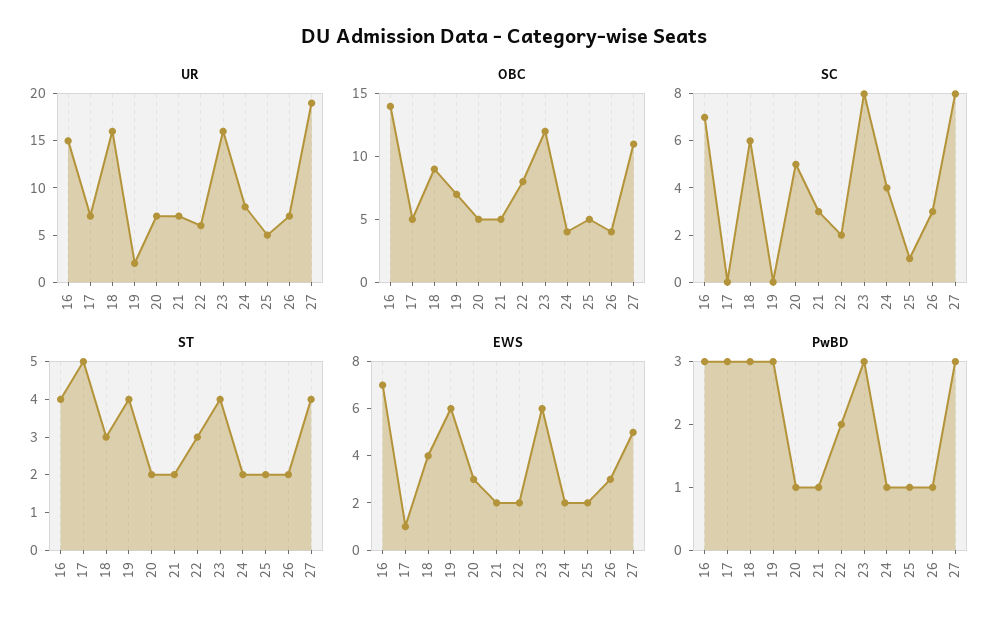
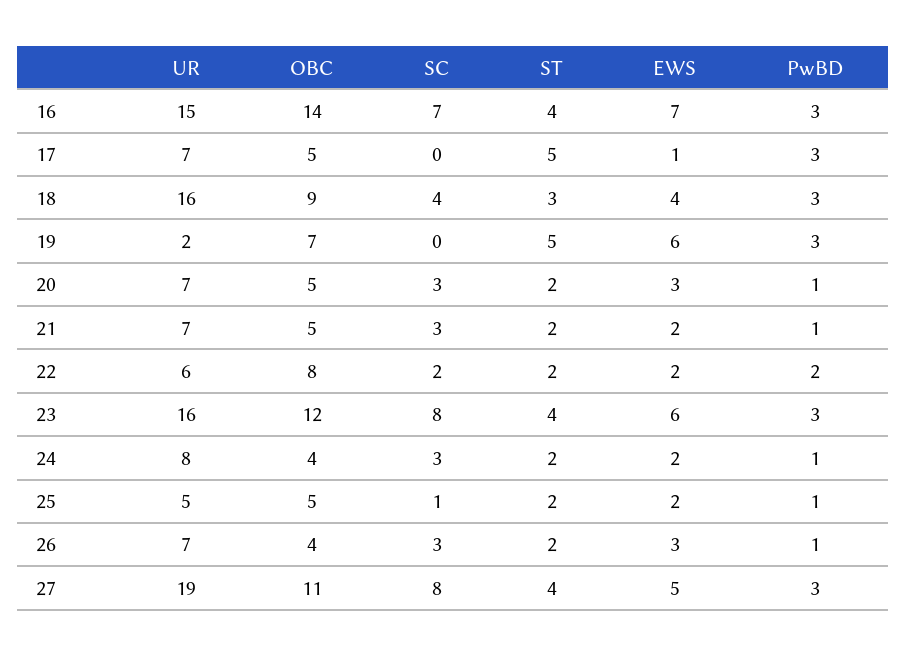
SC, 18: 6 -> 4
SC, 20: 5 -> 3
SC, 24: 4 -> 3
ST, 19: 4 -> 5
ST, 22: 3 -> 2

